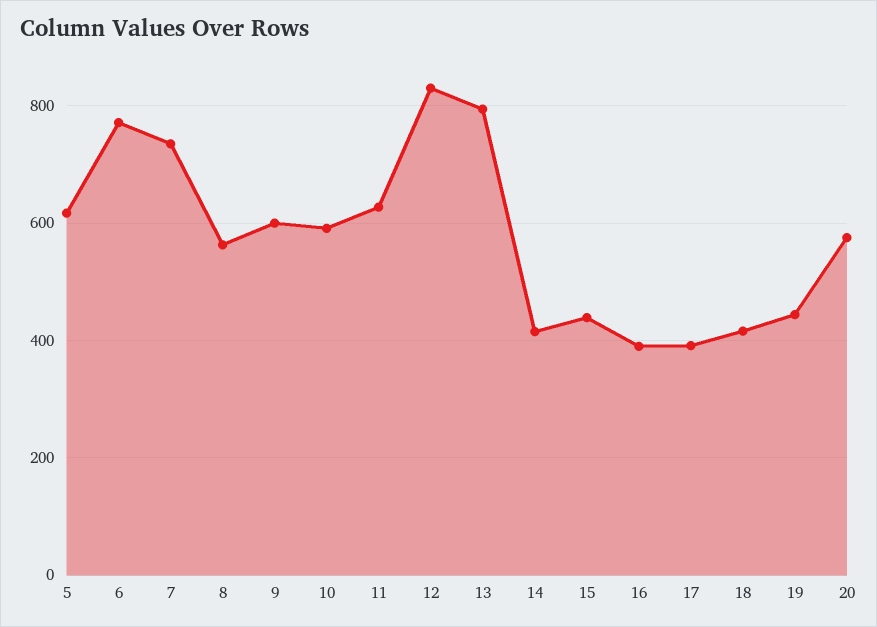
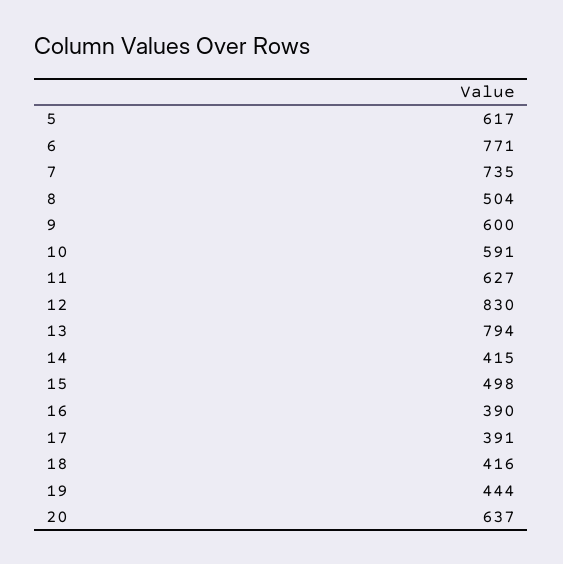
8: 560 -> 504
15: 440 -> 498
20: 580 -> 637

